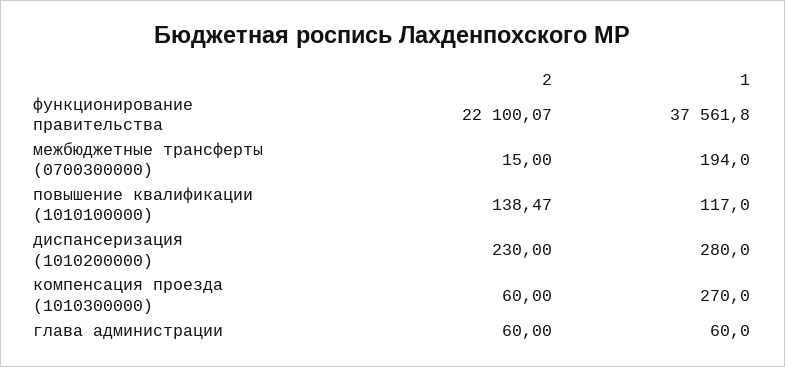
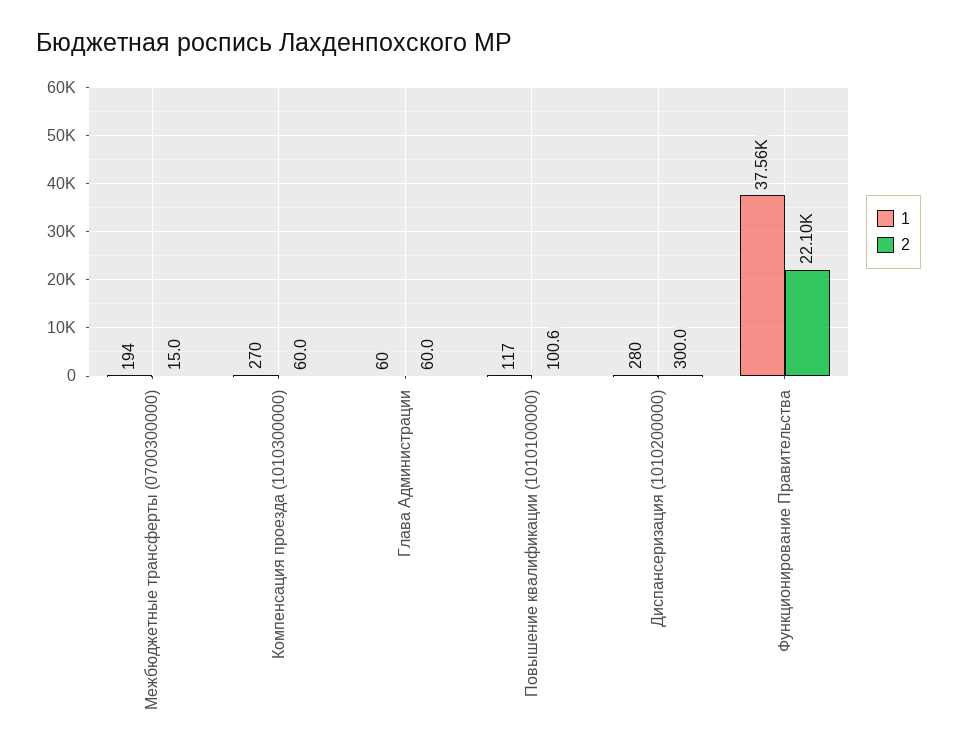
2, повышение квалификации (1010100000): 138.47 -> 100.6
2, диспансеризация (1010200000): 230 -> 300

